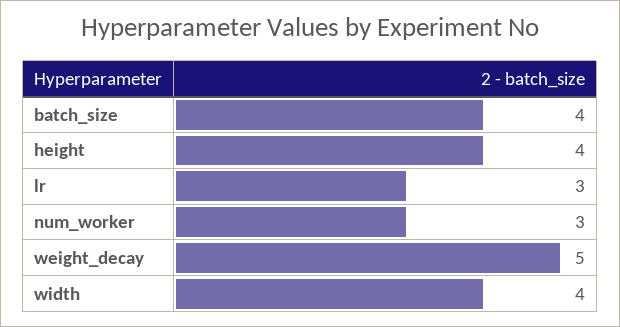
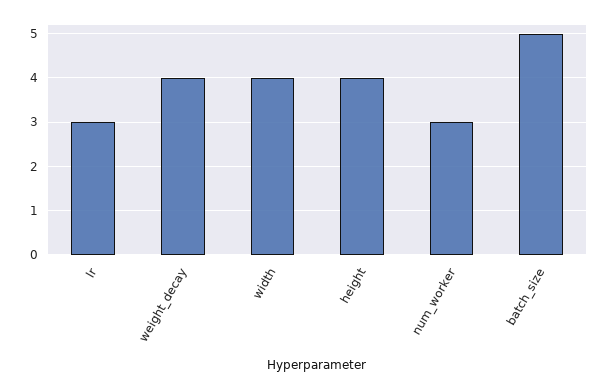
batch_size: 4 -> 5
weight_decay: 5 -> 4

